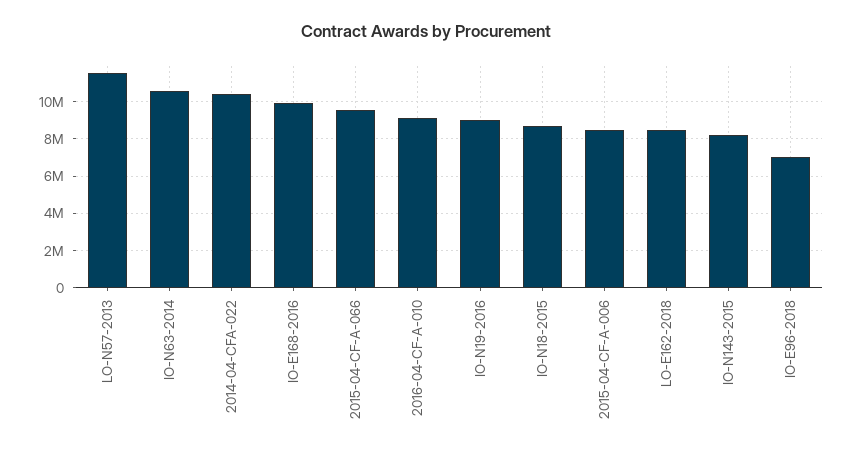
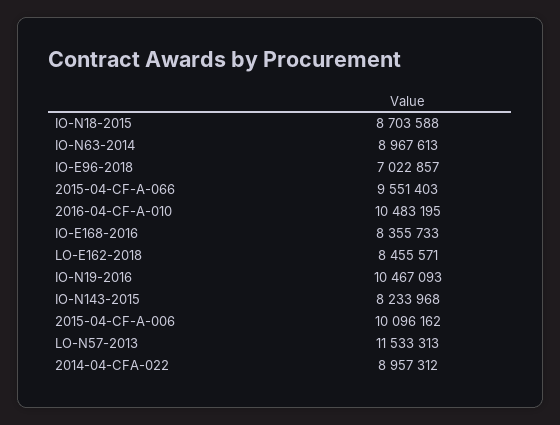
IO-N63-2014: 10500000 -> 8967613
2014-04-CFA-022: 10500000 -> 8957312
IO-E168-2016: 10000000 -> 8355733
2016-04-CF-A-010: 9000000 -> 10483195
IO-N19-2016: 9000000 -> 10467093
2015-04-CF-A-006: 8500000 -> 10096162

